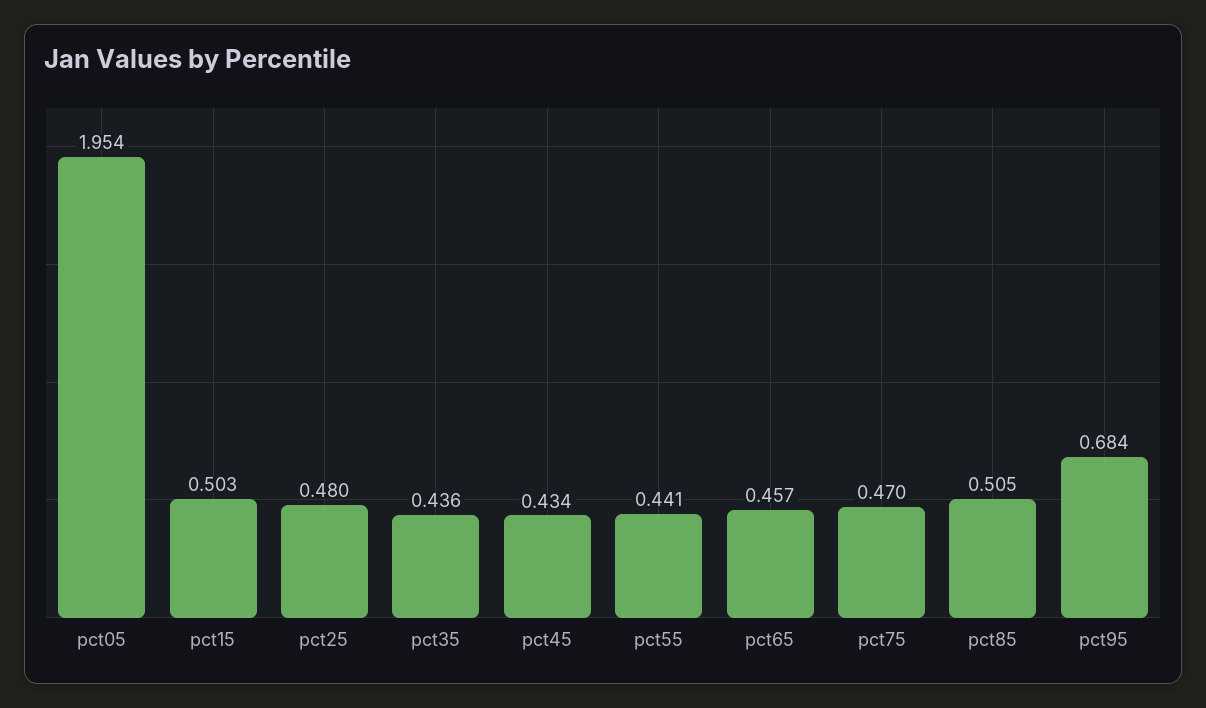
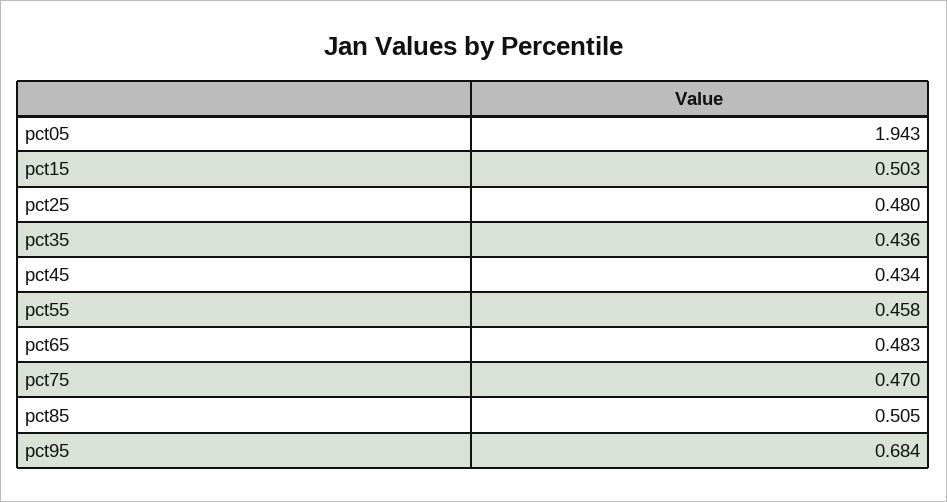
pct05: 1.954 -> 1.943
pct55: 0.441 -> 0.458
pct65: 0.457 -> 0.483

